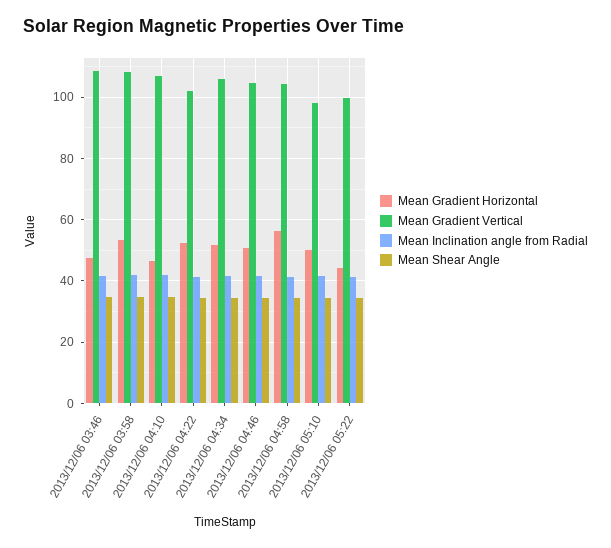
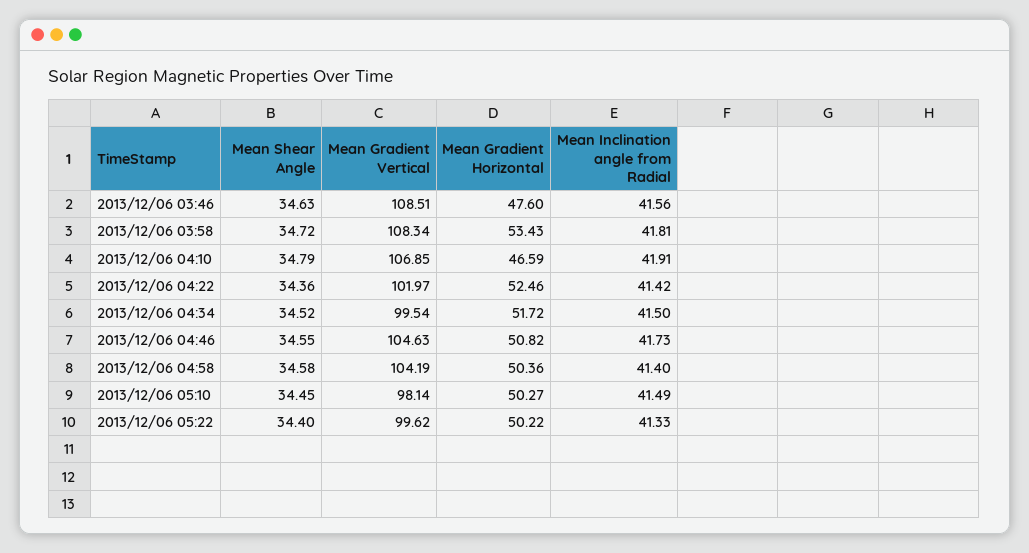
Mean Gradient Vertical, 2013/12/06 04:34: 106 -> 99.54
Mean Gradient Horizontal, 2013/12/06 04:58: 56 -> 50.36
Mean Gradient Horizontal, 2013/12/06 05:22: 44 -> 50.22

